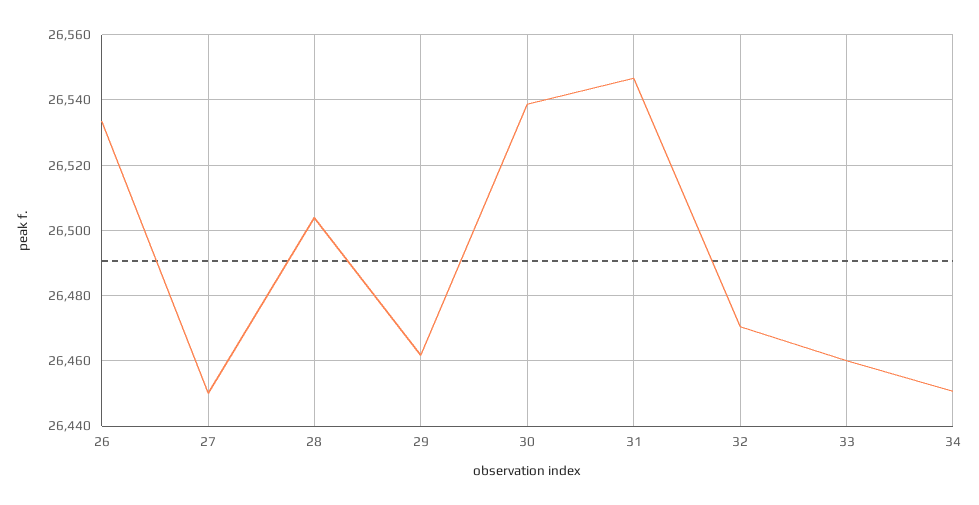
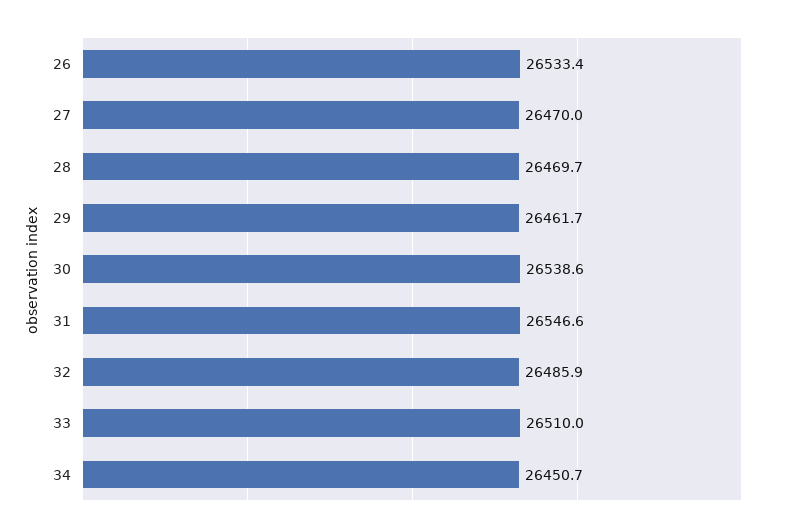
27: 26450 -> 26470
28: 26504 -> 26469.7
32: 26470 -> 26485.9
33: 26460 -> 26510

